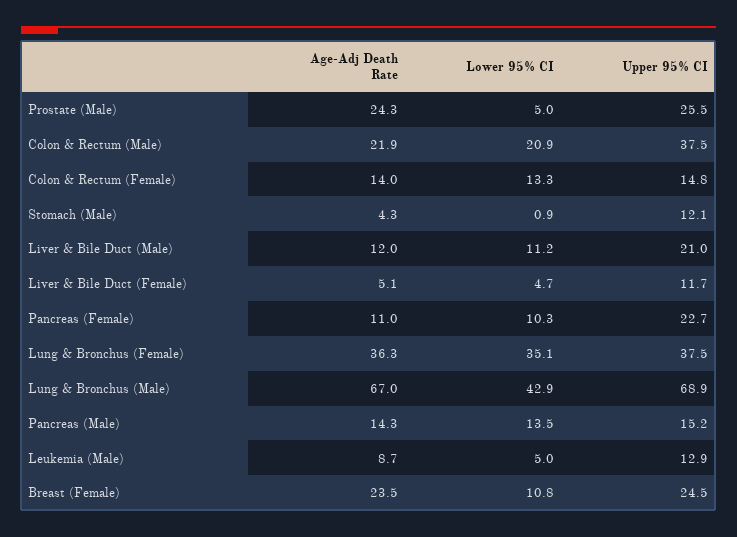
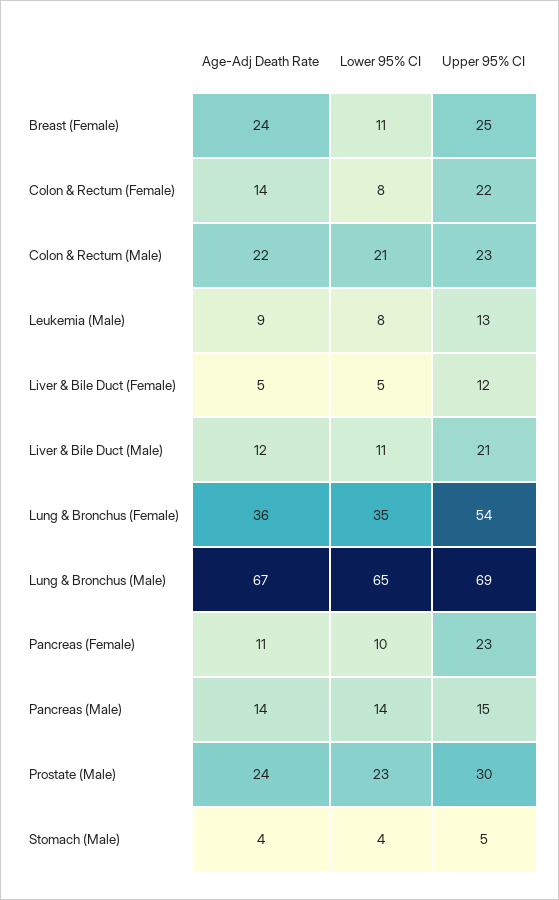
Lower 95% CI, Prostate (Male): 5 -> 23
Upper 95% CI, Prostate (Male): 25.5 -> 30
Upper 95% CI, Colon & Rectum (Male): 37.5 -> 23
Lower 95% CI, Colon & Rectum (Female): 13.3 -> 8
Upper 95% CI, Colon & Rectum (Female): 14.8 -> 22
Lower 95% CI, Stomach (Male): 0.9 -> 4
Upper 95% CI, Stomach (Male): 12.1 -> 5
Upper 95% CI, Lung & Bronchus (Female): 37.5 -> 54
Lower 95% CI, Lung & Bronchus (Male): 42.9 -> 65
Lower 95% CI, Leukemia (Male): 5 -> 8

